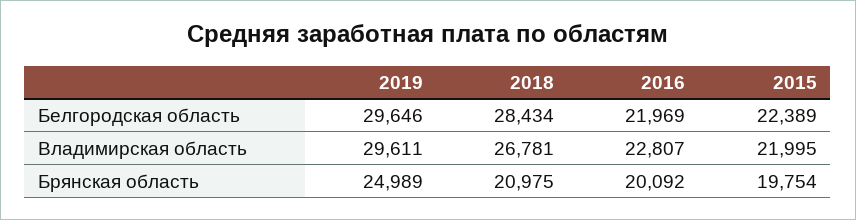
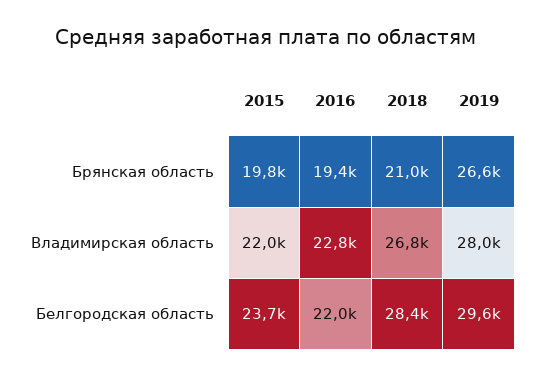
2015, Белгородская область: 22389 -> 23700
2019, Владимирская область: 29611 -> 28000
2019, Брянская область: 24989 -> 26600
2016, Брянская область: 20092 -> 19400

